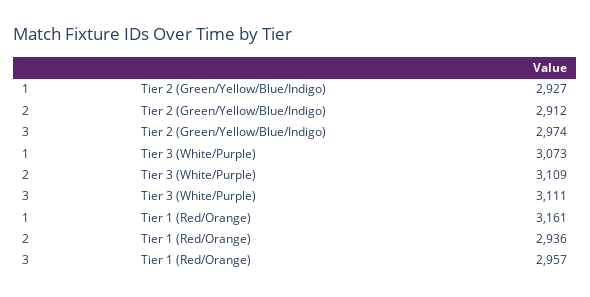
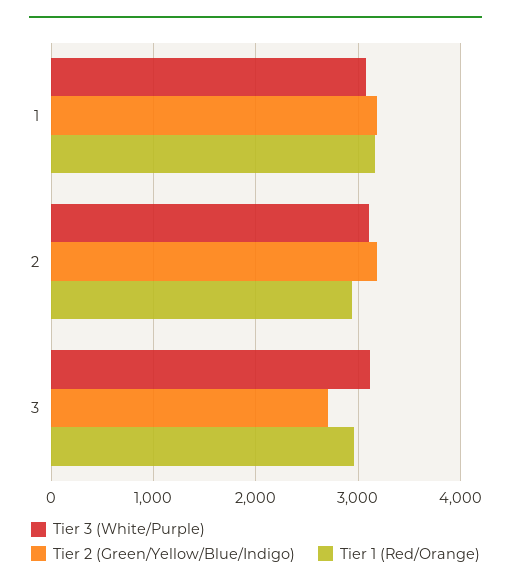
Tier 2 (Green/Yellow/Blue/Indigo), 1: 2927 -> 3200
Tier 2 (Green/Yellow/Blue/Indigo), 2: 2912 -> 3200
Tier 2 (Green/Yellow/Blue/Indigo), 3: 2974 -> 2700

